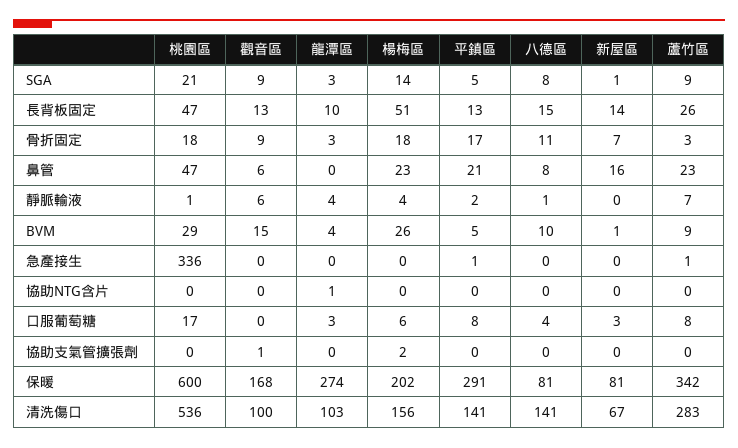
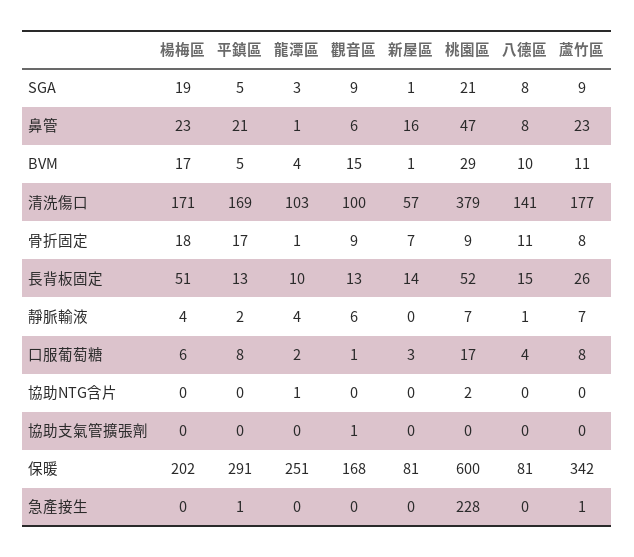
楊梅區, SGA: 14 -> 19
桃園區, 長背板固定: 47 -> 52
桃園區, 骨折固定: 18 -> 9
龍潭區, 骨折固定: 3 -> 1
蘆竹區, 骨折固定: 3 -> 8
龍潭區, 鼻管: 0 -> 1
桃園區, 靜脈輸液: 1 -> 7
楊梅區, BVM: 26 -> 17
蘆竹區, BVM: 9 -> 11
桃園區, 急產接生: 336 -> 228
桃園區, 協助NTG含片: 0 -> 2
觀音區, 口服葡萄糖: 0 -> 1
龍潭區, 口服葡萄糖: 3 -> 2
楊梅區, 協助支氣管擴張劑: 2 -> 0
龍潭區, 保暖: 274 -> 251
桃園區, 清洗傷口: 536 -> 379
楊梅區, 清洗傷口: 156 -> 171
平鎮區, 清洗傷口: 141 -> 169
新屋區, 清洗傷口: 67 -> 57
蘆竹區, 清洗傷口: 283 -> 177

